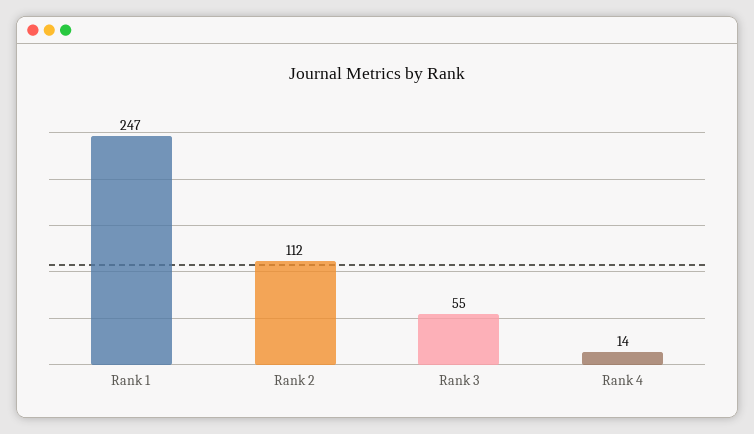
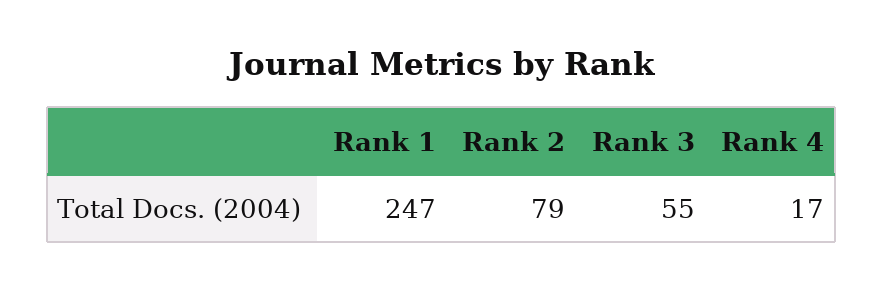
Rank 2: 112 -> 79
Rank 4: 14 -> 17

